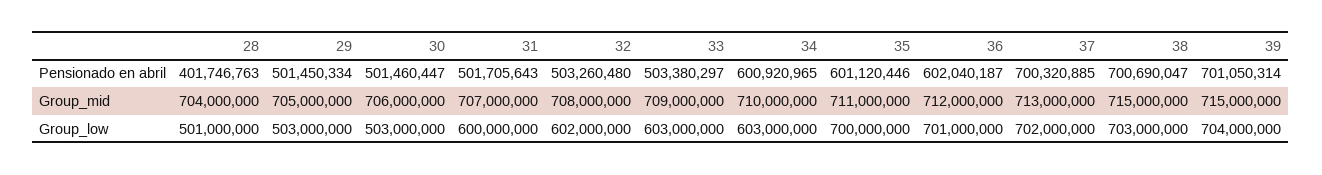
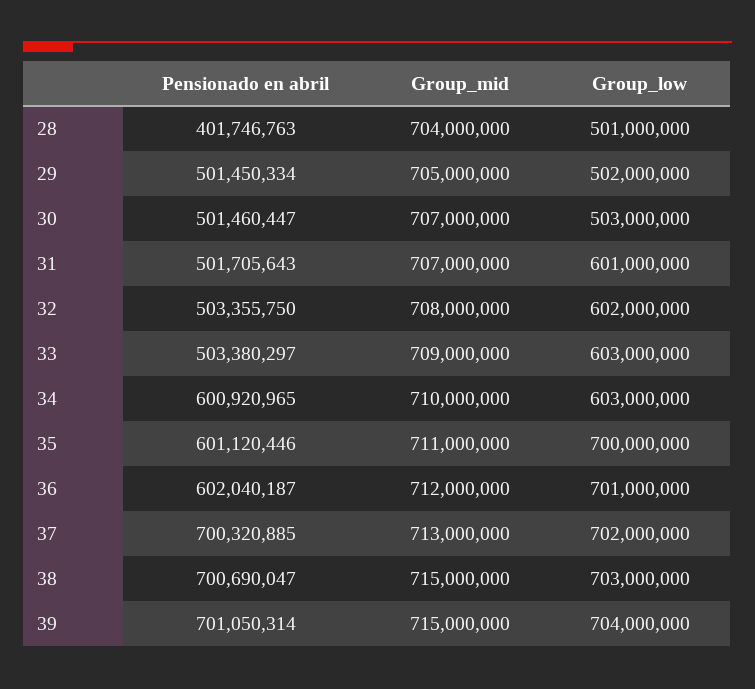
32, Pensionado en abril: 503260480 -> 503355750
30, Group_mid: 706000000 -> 707000000
29, Group_low: 503000000 -> 502000000
31, Group_low: 600000000 -> 601000000

